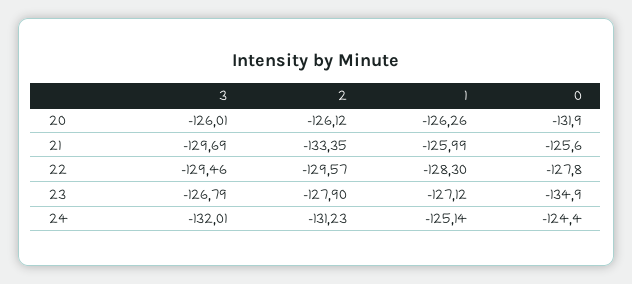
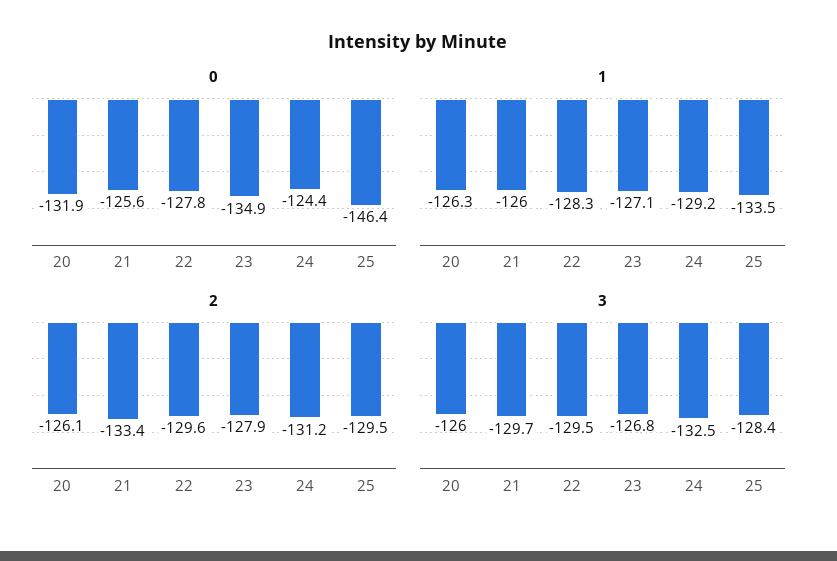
3, 24: -132.01 -> -132.5
1, 24: -125.14 -> -129.2
0, 25: none -> -146.4
1, 25: none -> -133.5
2, 25: none -> -129.5
3, 25: none -> -128.4

